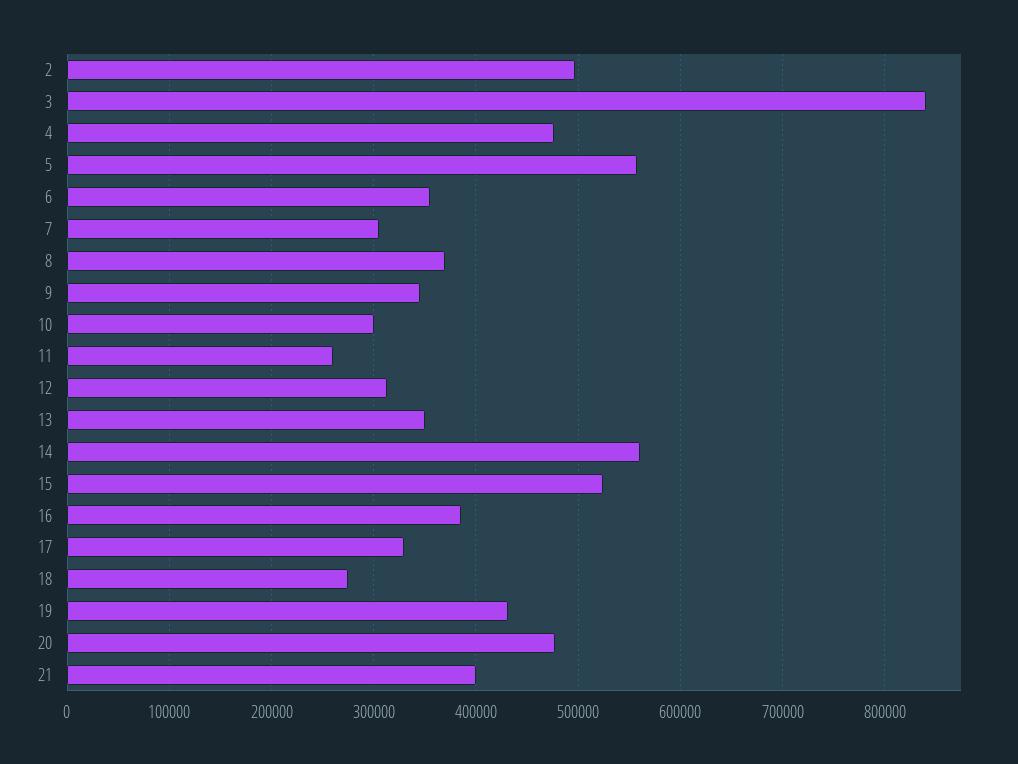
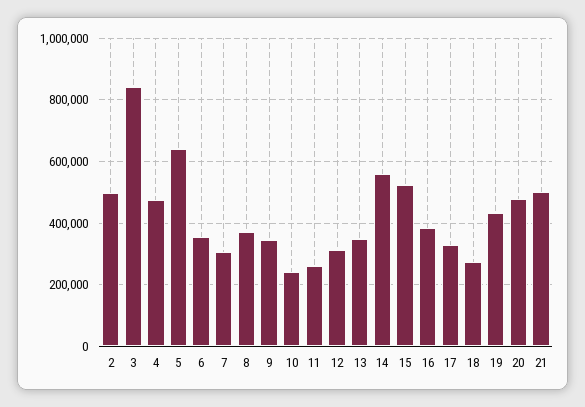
5: 560000 -> 640000
10: 300000 -> 240000
21: 400000 -> 500000

